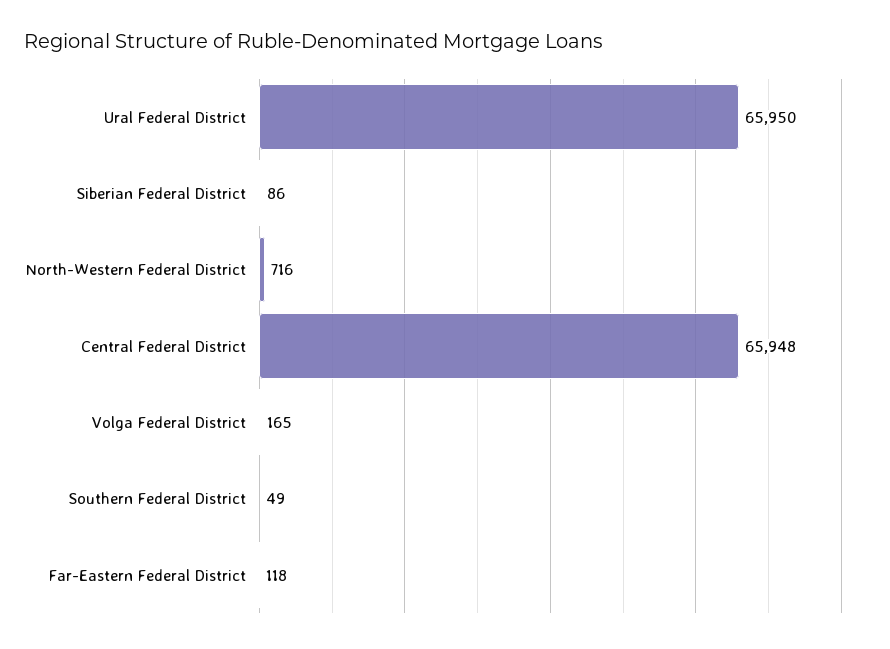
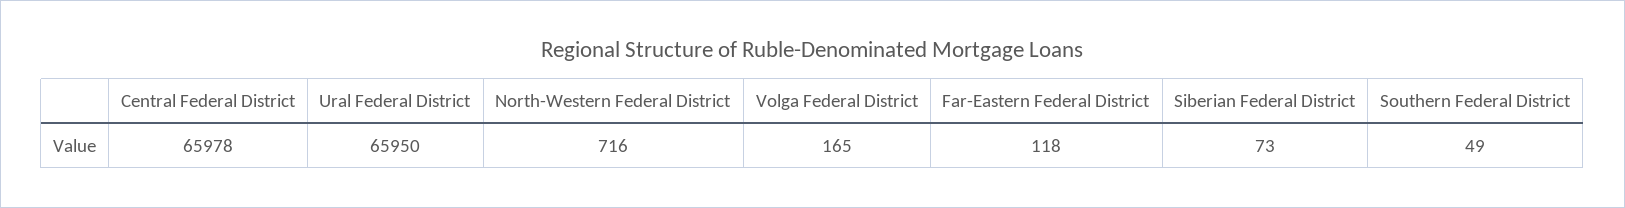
Siberian Federal District: 86 -> 73
Central Federal District: 65948 -> 65978

